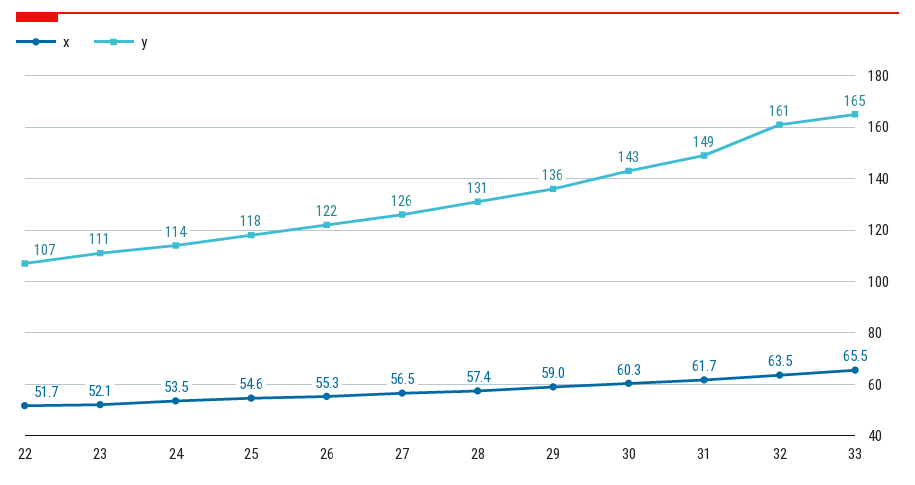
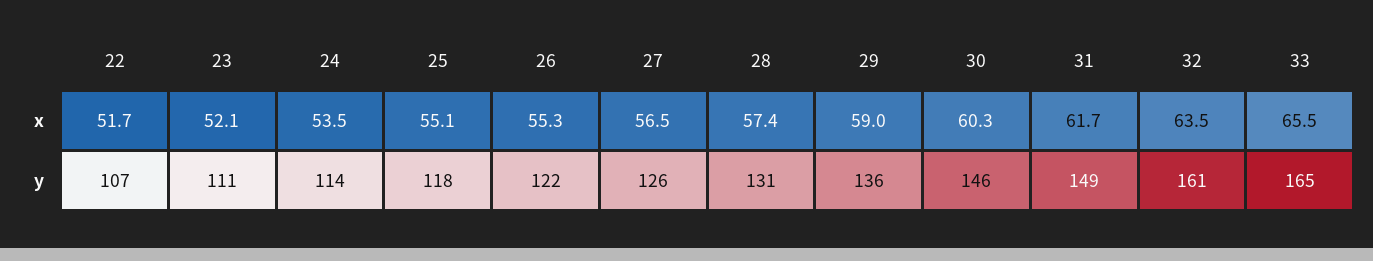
x, 25: 54.6 -> 55.1
y, 30: 143 -> 146

